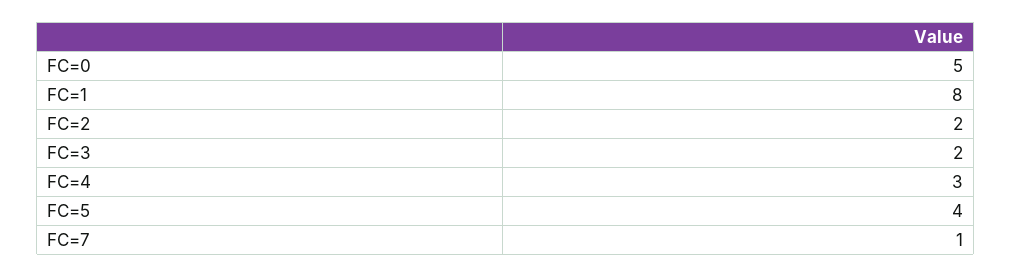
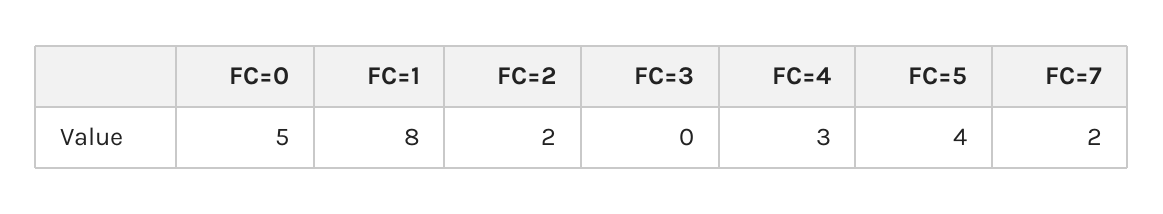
FC=3: 2 -> 0
FC=7: 1 -> 2

